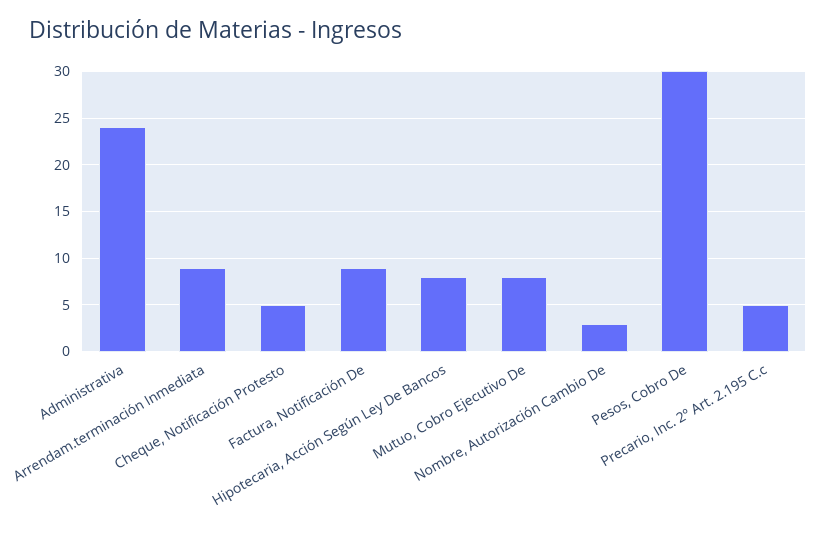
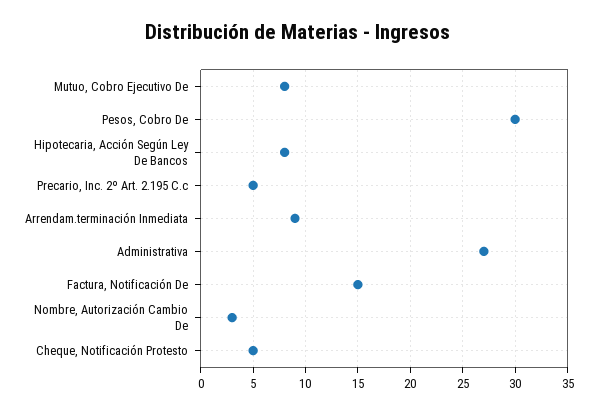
Administrativa: 24 -> 27
Factura, Notificación De: 9 -> 15

